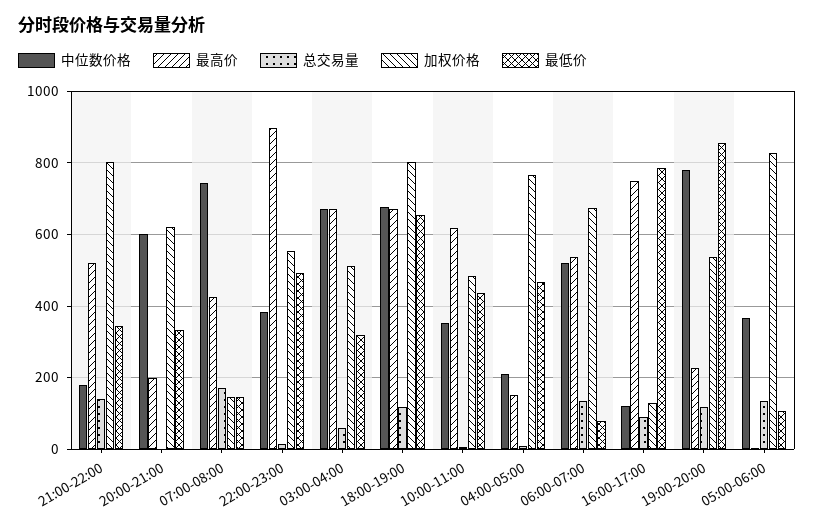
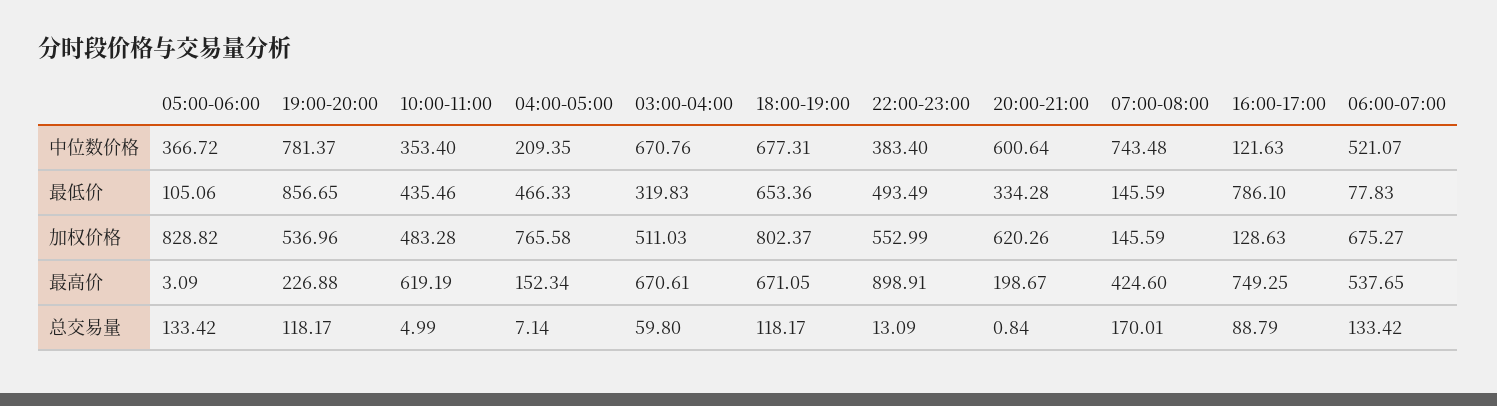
中位数价格, 21:00-22:00: 180 -> none
最高价, 21:00-22:00: 520 -> none
总交易量, 21:00-22:00: 140 -> none
加权价格, 21:00-22:00: 800 -> none
最低价, 21:00-22:00: 340 -> none

